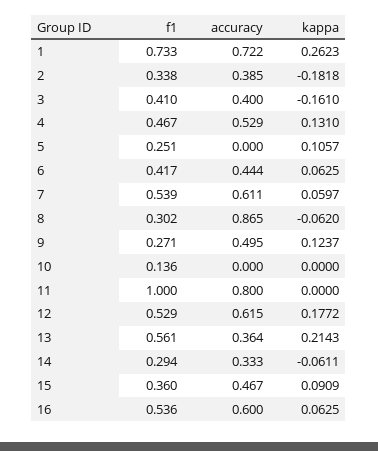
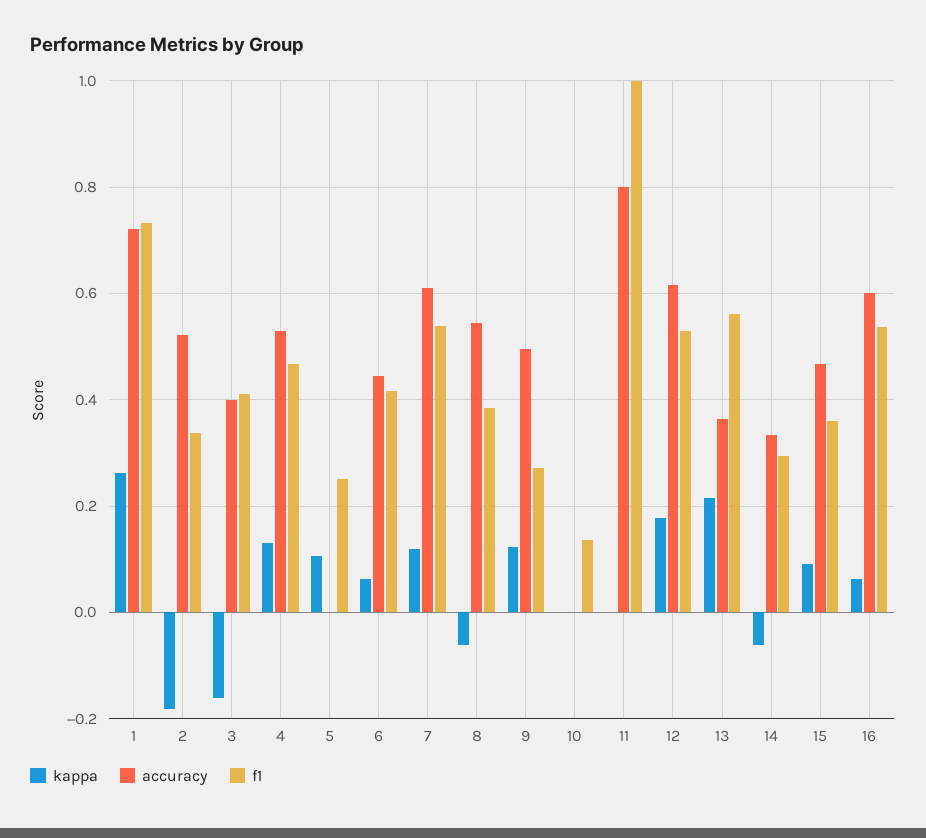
accuracy, 2: 0.385 -> 0.52
kappa, 7: 0.0597 -> 0.12
f1, 8: 0.302 -> 0.38
accuracy, 8: 0.865 -> 0.54

